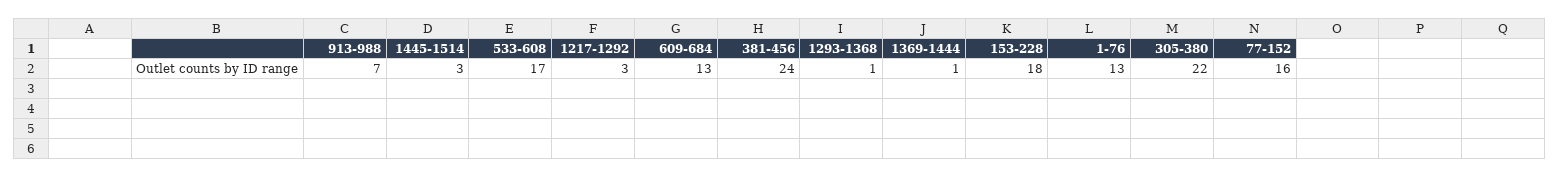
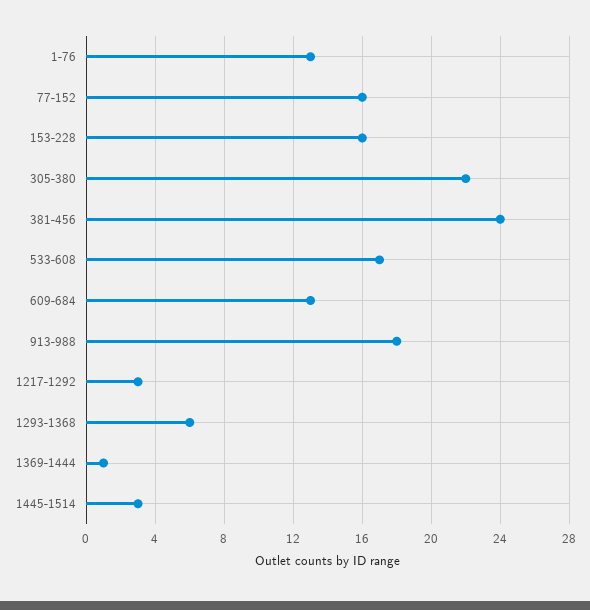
913-988: 7 -> 18
1293-1368: 1 -> 6
153-228: 18 -> 16

